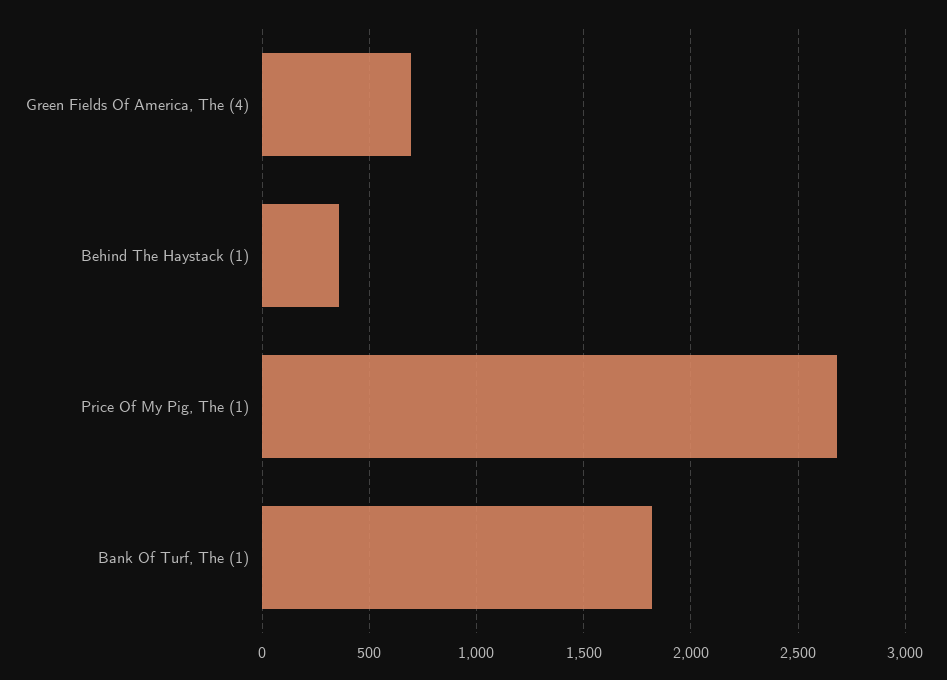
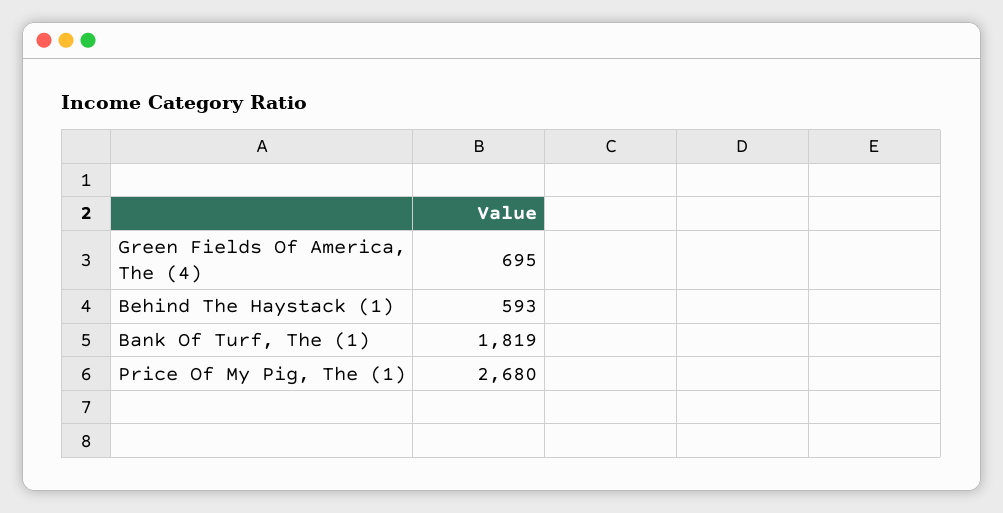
Behind The Haystack (1): 350 -> 593

